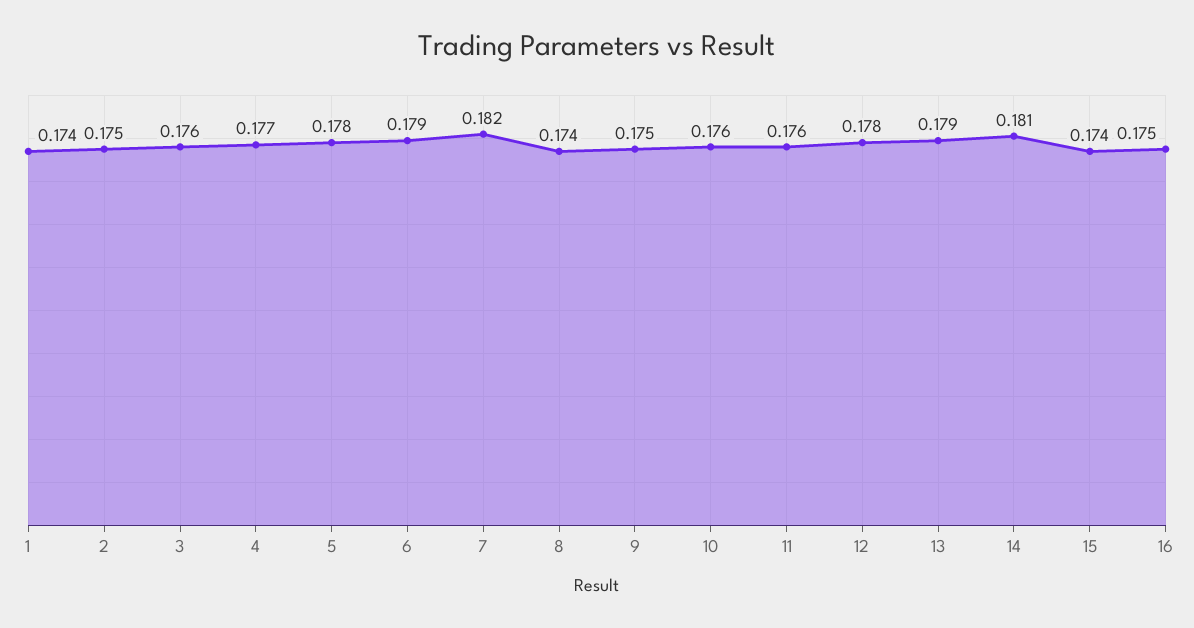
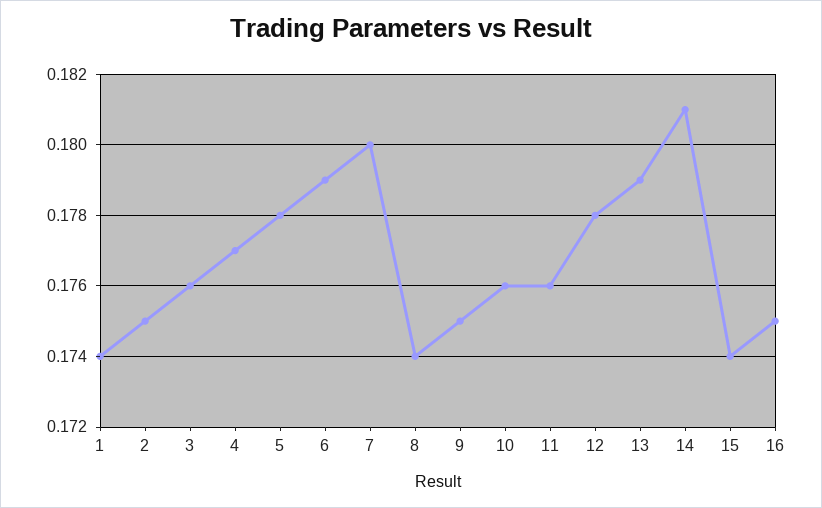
7: 0.182 -> 0.18

